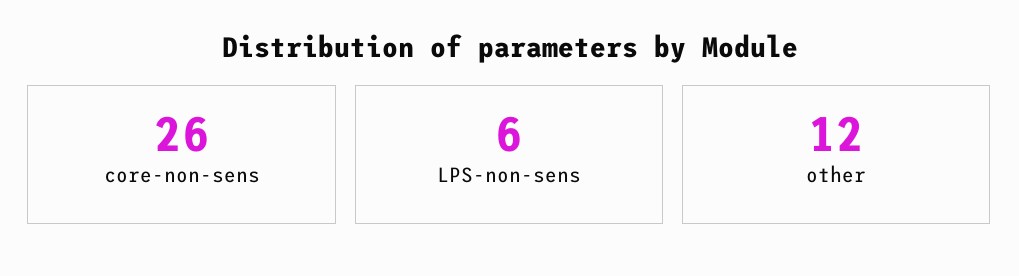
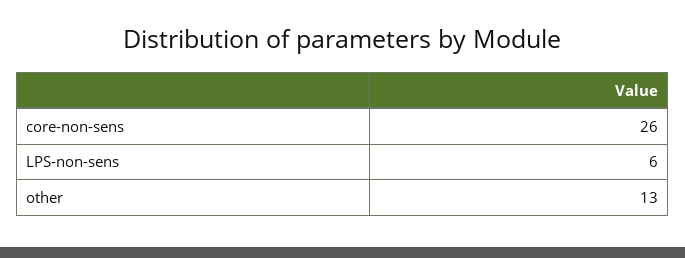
other: 12 -> 13

